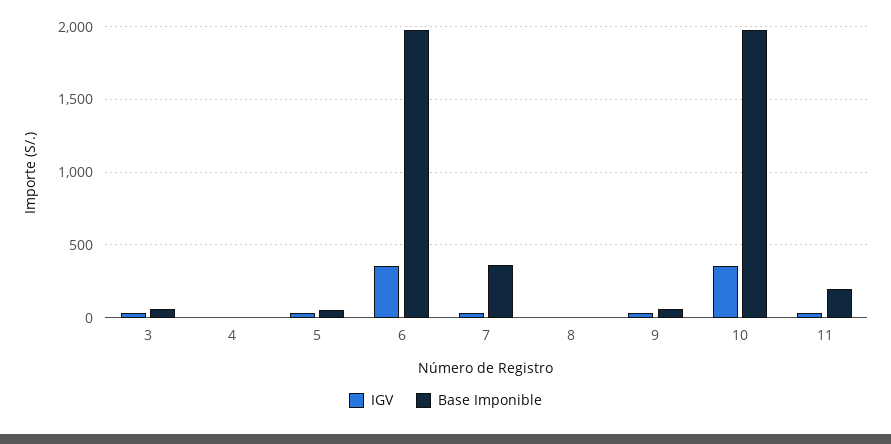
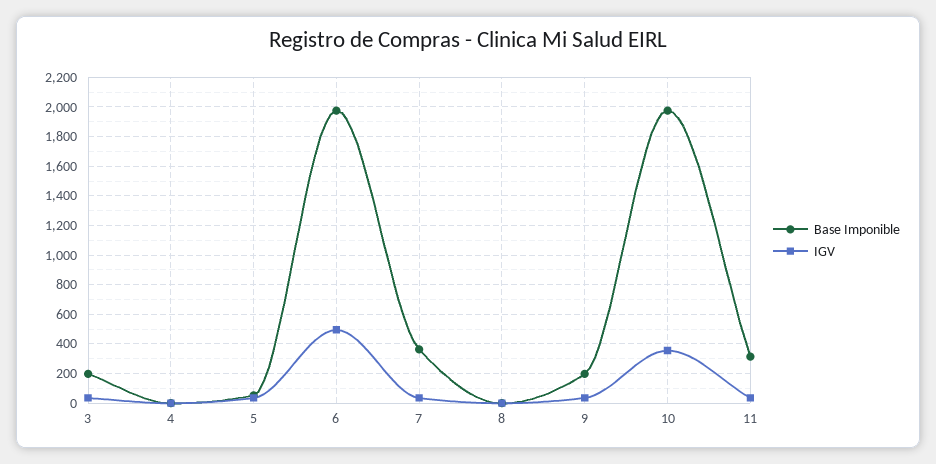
Base Imponible, 3: 50 -> 200
IGV, 6: 350 -> 500
Base Imponible, 9: 50 -> 200
Base Imponible, 11: 200 -> 300

